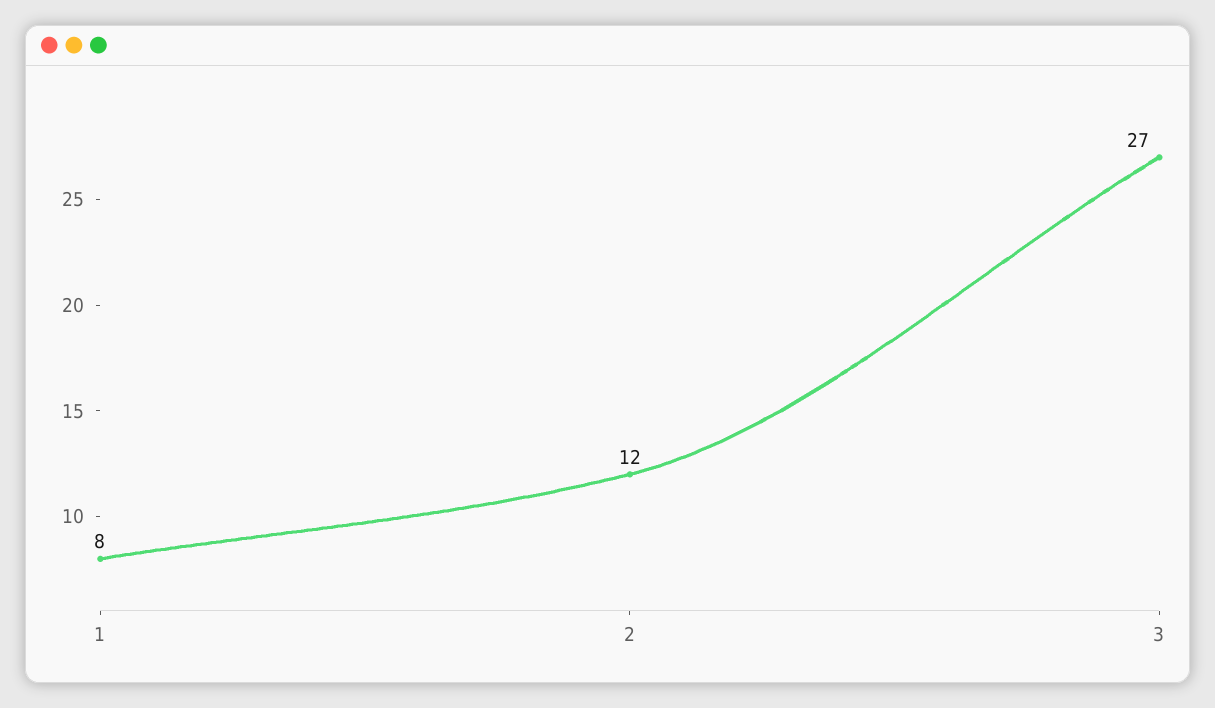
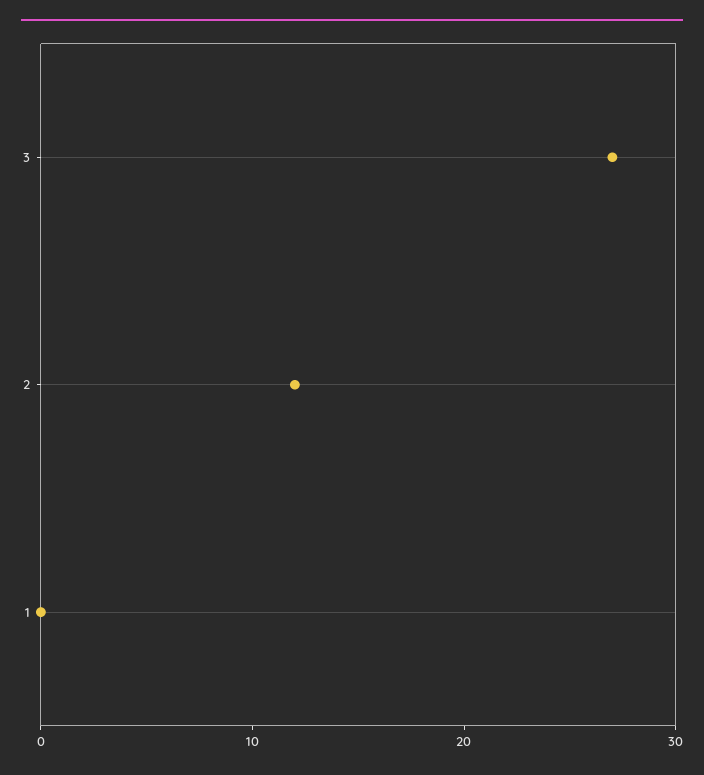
1: 8 -> 0

